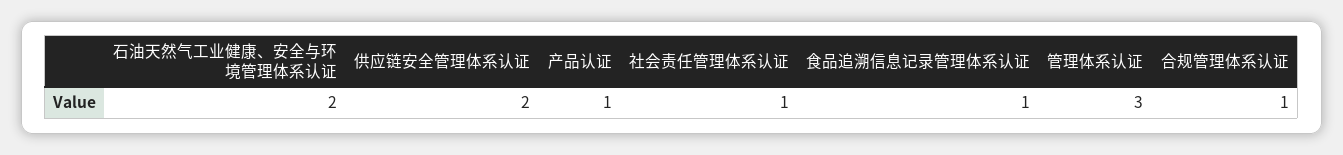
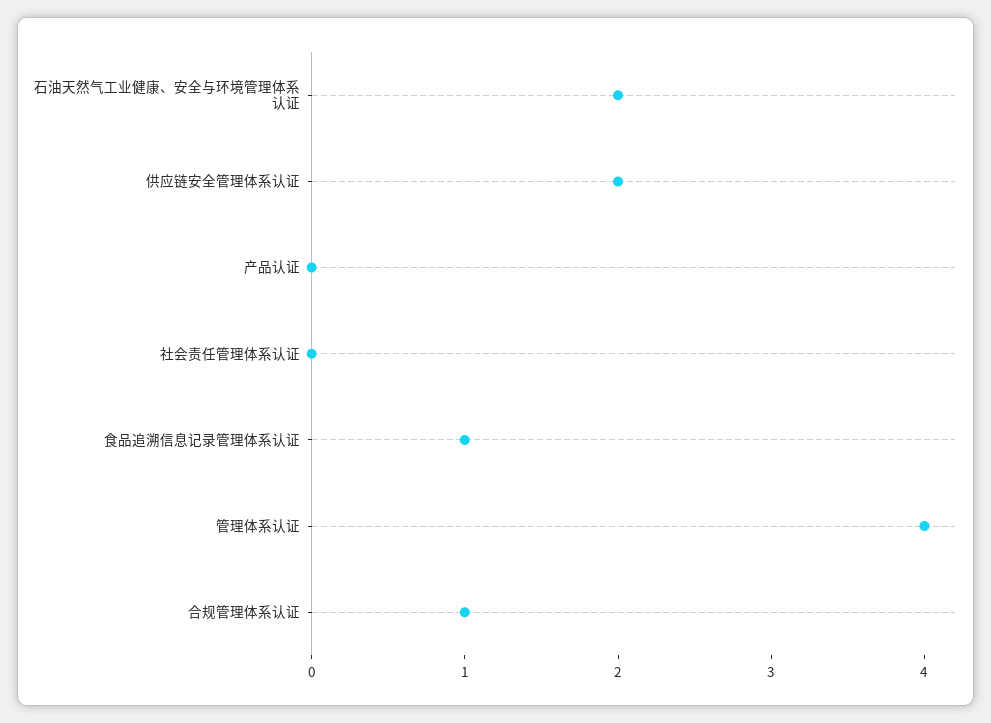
产品认证: 1 -> 0
社会责任管理体系认证: 1 -> 0
管理体系认证: 3 -> 4

